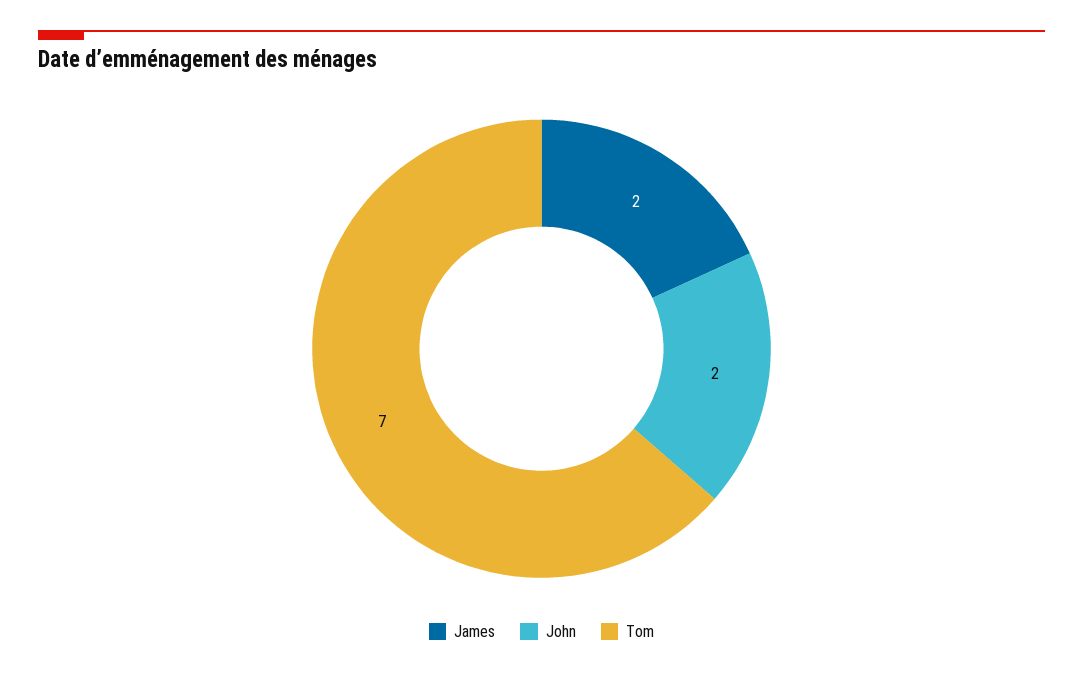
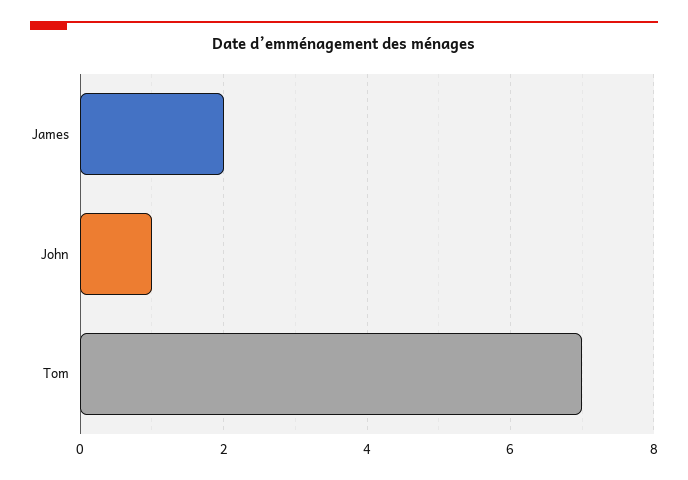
John: 2 -> 1

